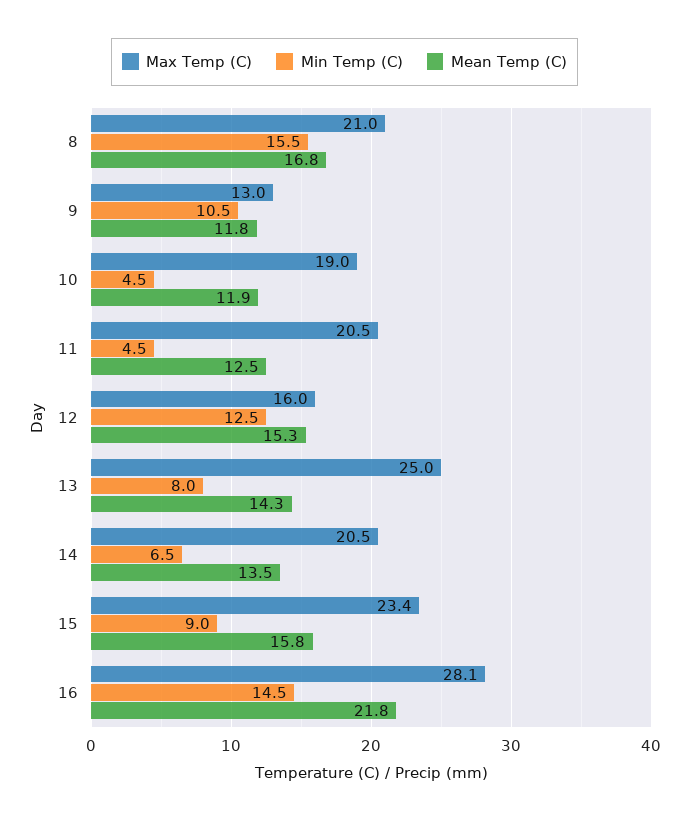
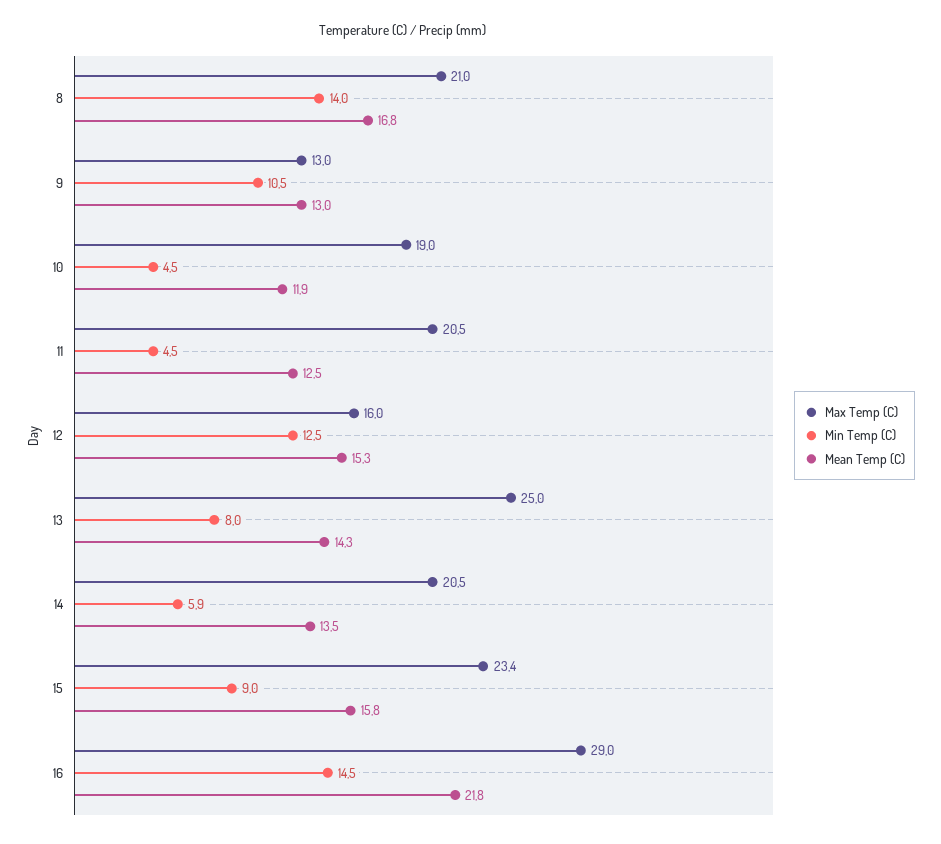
Min Temp (C), 8: 15.5 -> 14
Mean Temp (C), 9: 11.8 -> 13
Min Temp (C), 14: 6.5 -> 5.9
Max Temp (C), 16: 28.1 -> 29

